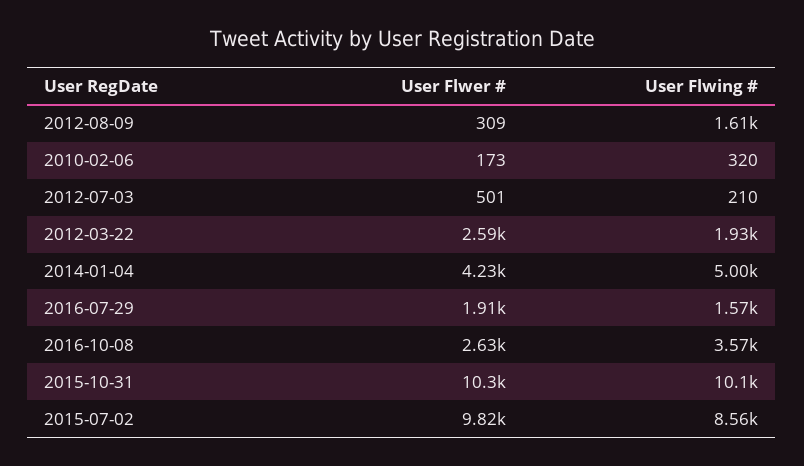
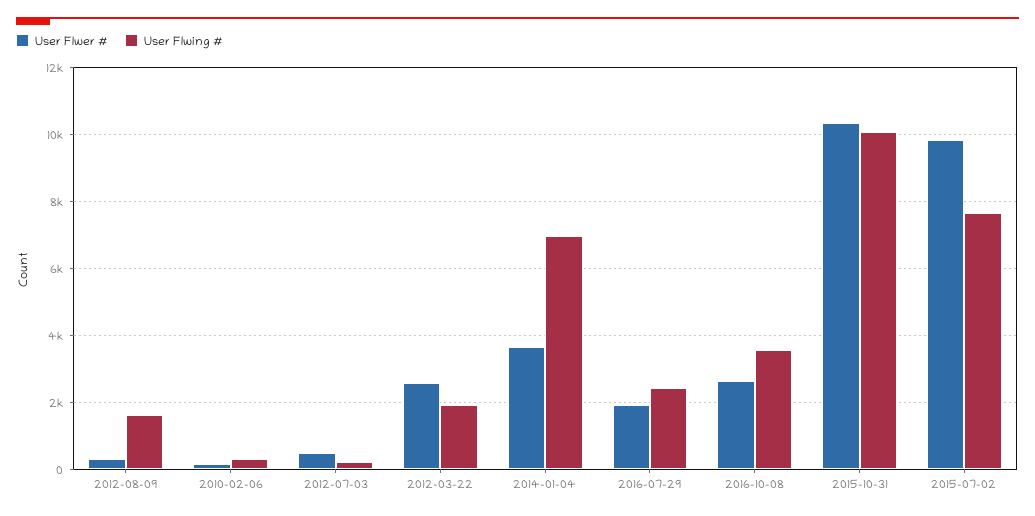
User Flwer #, 2014-01-04: 4230 -> 3600
User Flwing #, 2014-01-04: 5000 -> 7000
User Flwing #, 2016-07-29: 1570 -> 2400
User Flwing #, 2015-07-02: 8560 -> 7600

